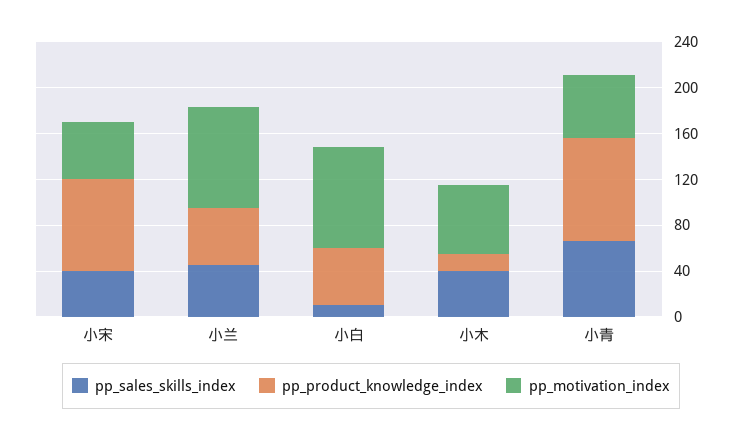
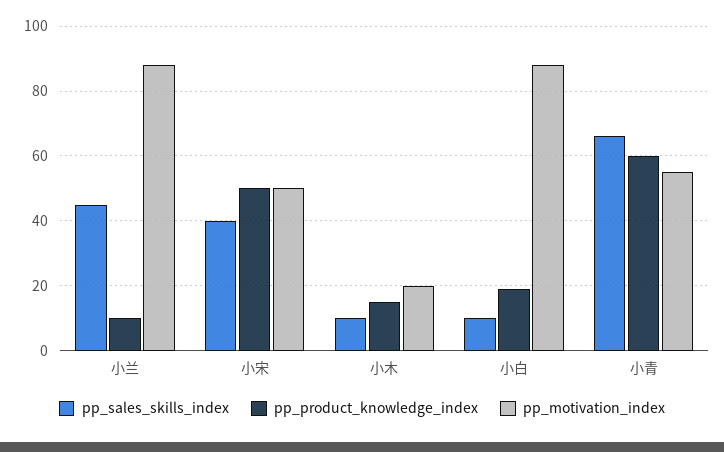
pp_product_knowledge_index, 小宋: 80 -> 50
pp_product_knowledge_index, 小兰: 50 -> 10
pp_product_knowledge_index, 小白: 50 -> 20
pp_sales_skills_index, 小木: 40 -> 10
pp_motivation_index, 小木: 60 -> 20
pp_product_knowledge_index, 小青: 90 -> 60

